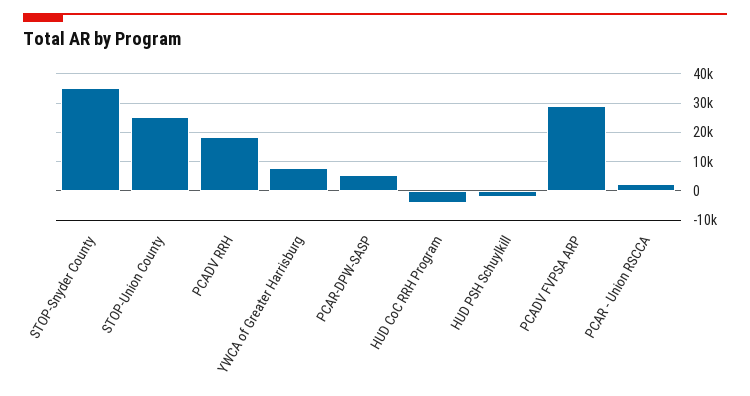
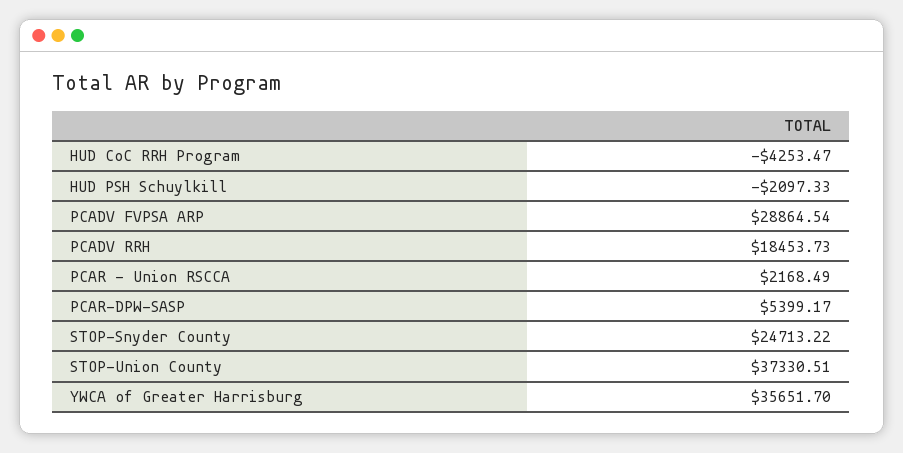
STOP-Snyder County: 35000 -> 24713.22
STOP-Union County: 25000 -> 37330.51
YWCA of Greater Harrisburg: 7500 -> 35651.7

